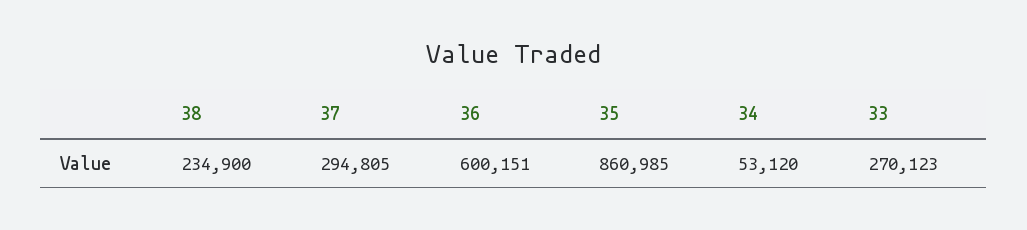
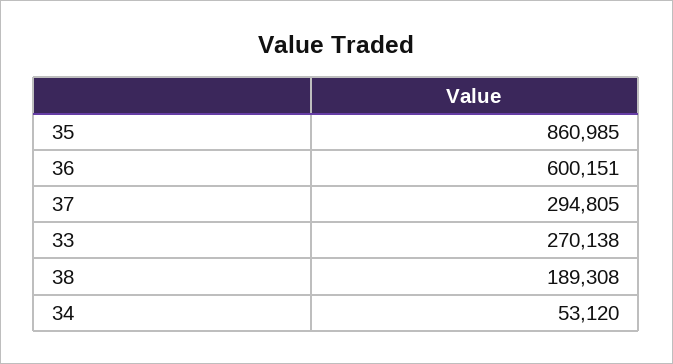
38: 234900 -> 189308
33: 270123 -> 270138

